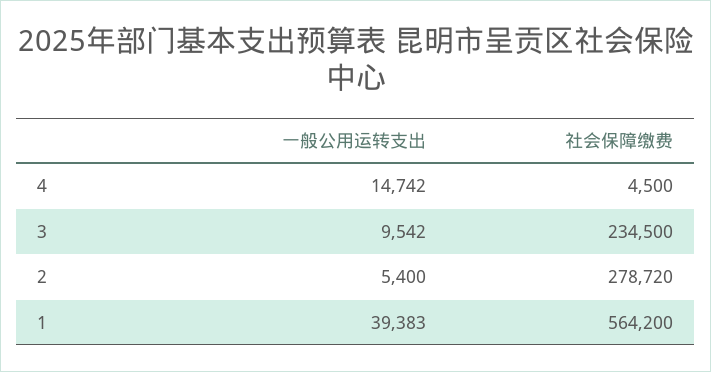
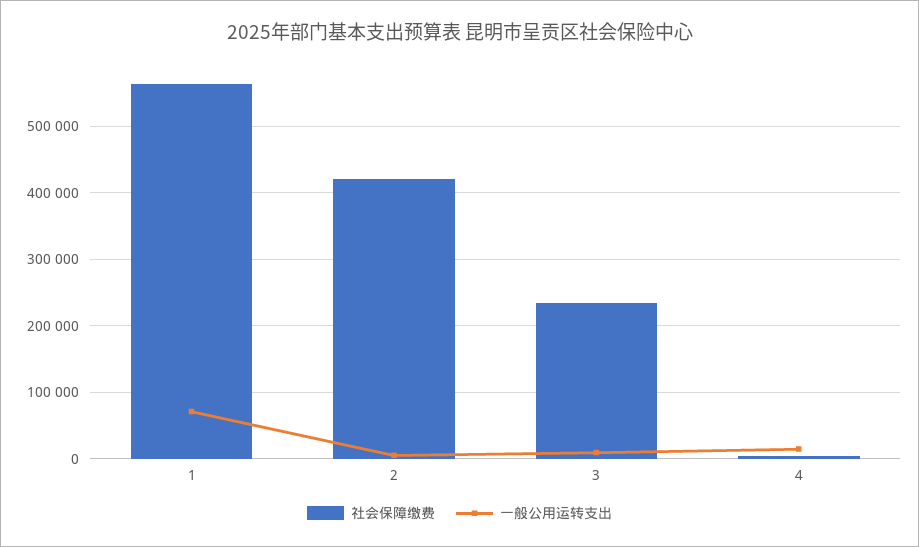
社会保障缴费, 2: 278720 -> 420000
一般公用运转支出, 1: 39383 -> 70000

